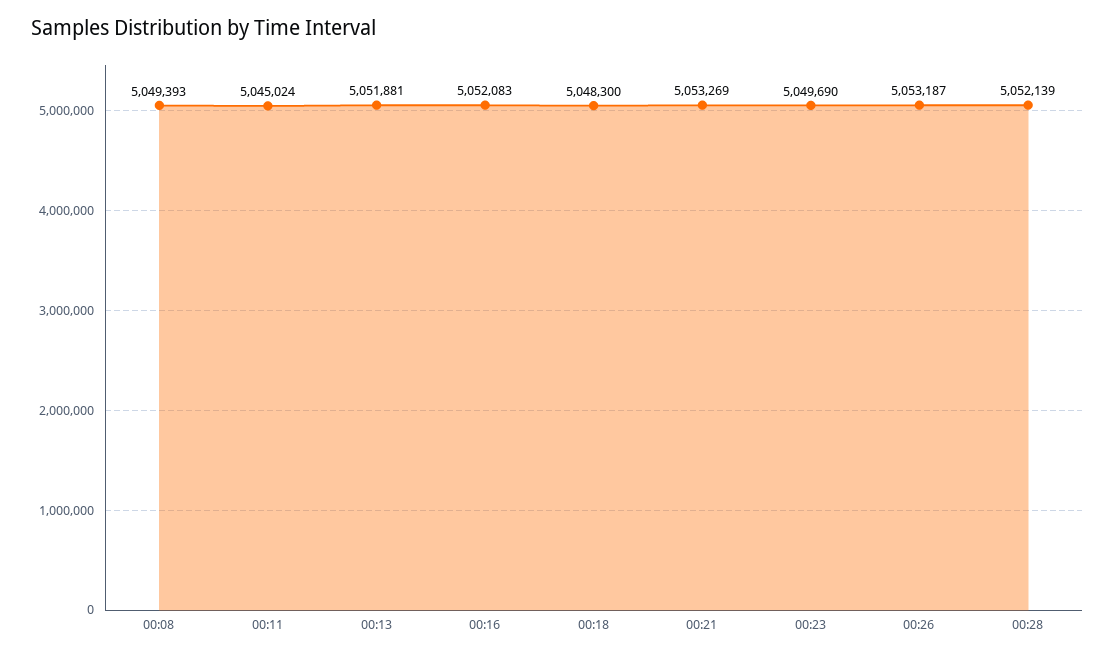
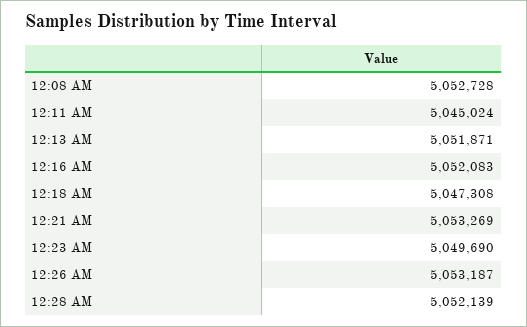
00:08: 5049393 -> 5052728
00:13: 5051881 -> 5051871
00:18: 5048300 -> 5047308

